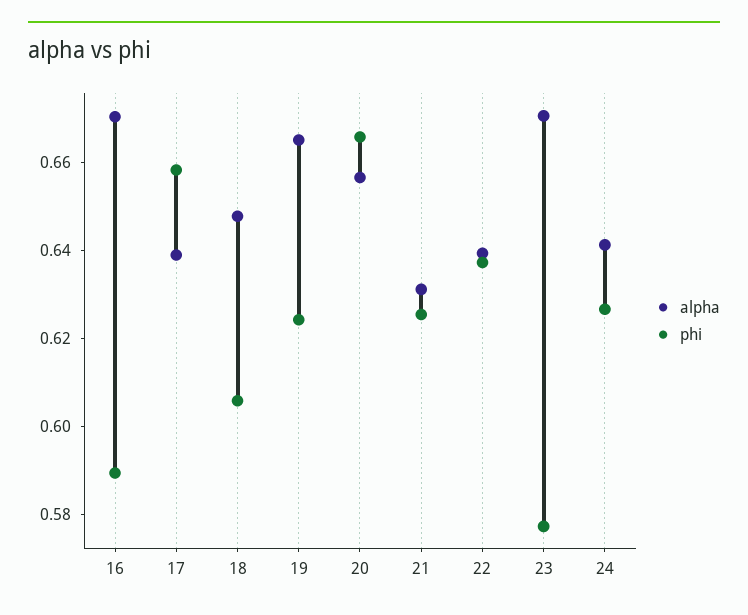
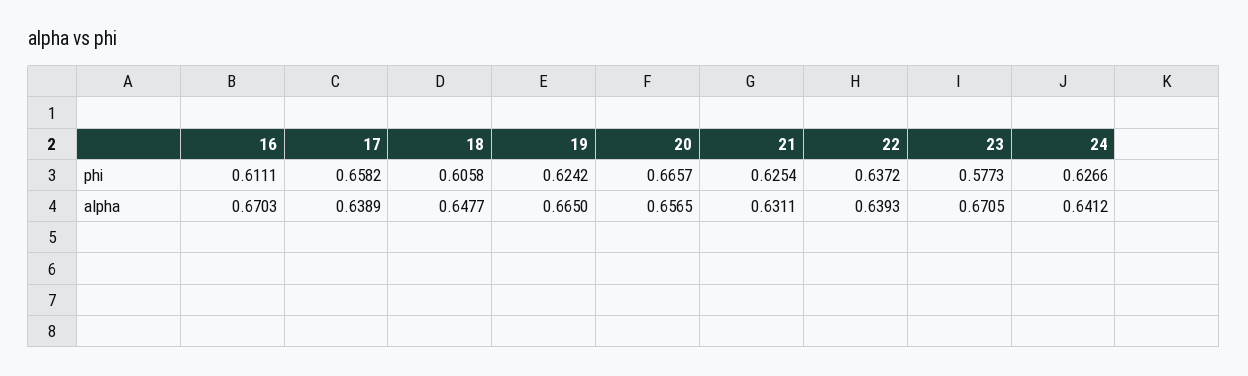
phi, 16: 0.59 -> 0.6111

